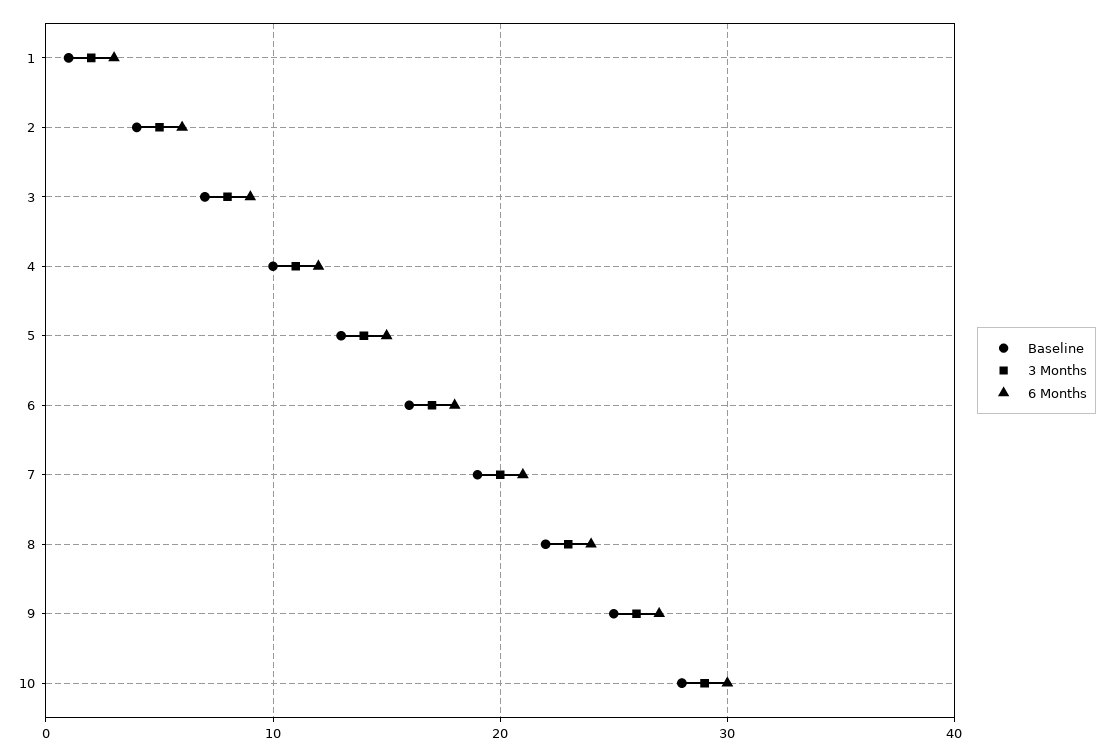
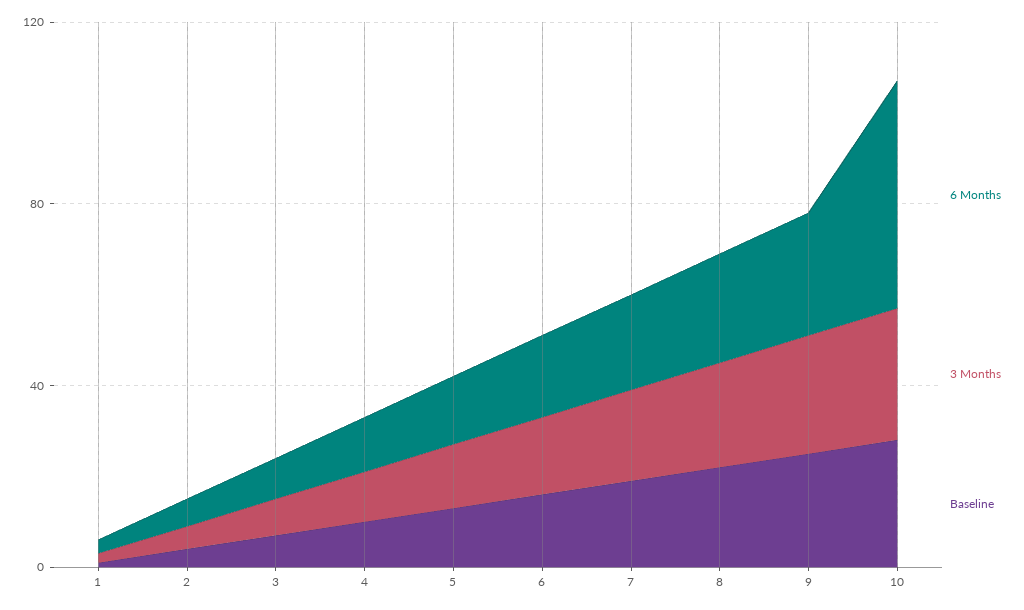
6 Months, 10: 30 -> 50

